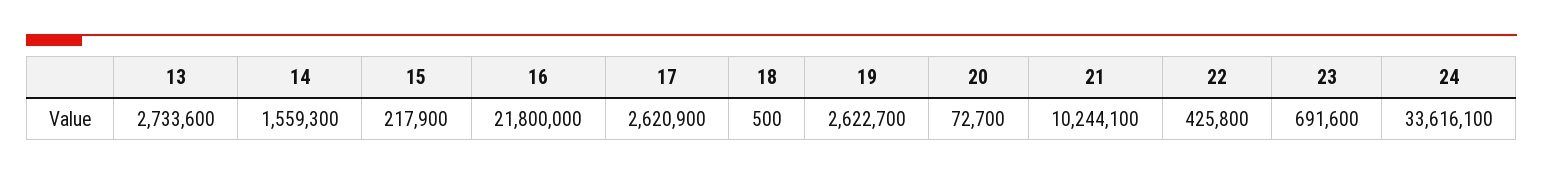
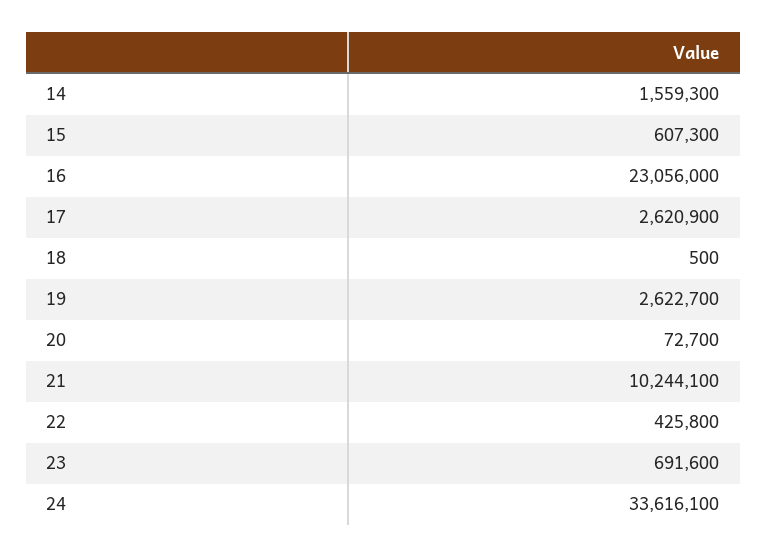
13: 2733600 -> none
15: 217900 -> 607300
16: 21800000 -> 23056000

